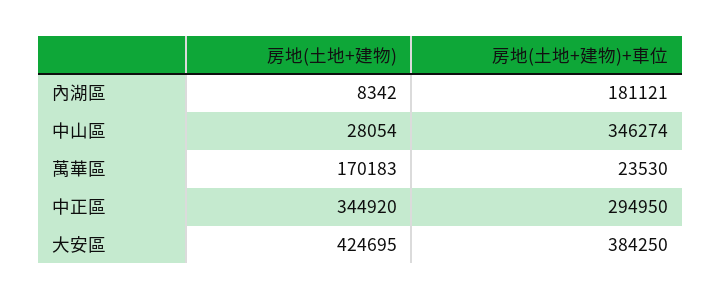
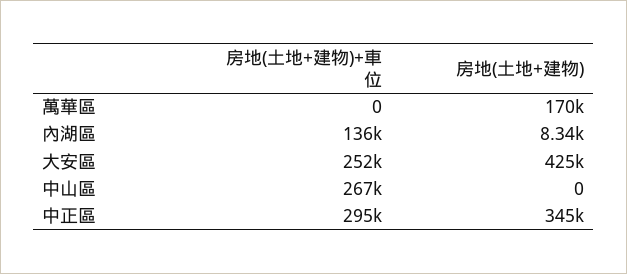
房地(土地+建物)+車位, 內湖區: 181121 -> 136000
房地(土地+建物), 中山區: 28054 -> 0
房地(土地+建物)+車位, 中山區: 346274 -> 267000
房地(土地+建物)+車位, 萬華區: 23530 -> 0
房地(土地+建物)+車位, 大安區: 384250 -> 252000

